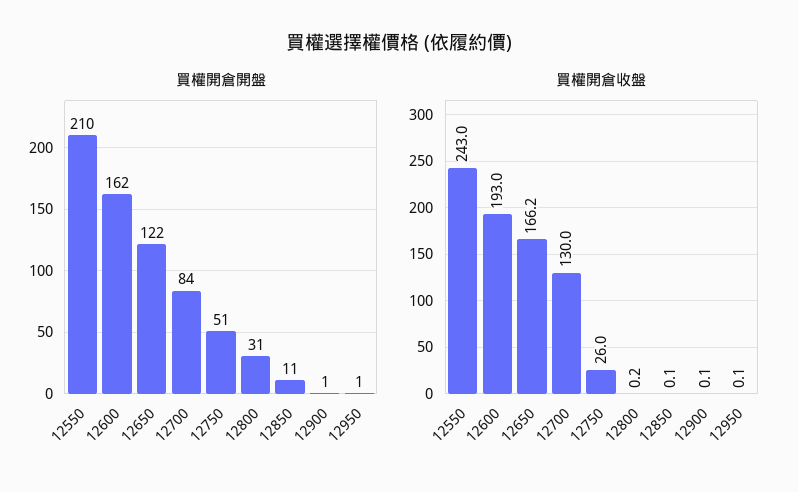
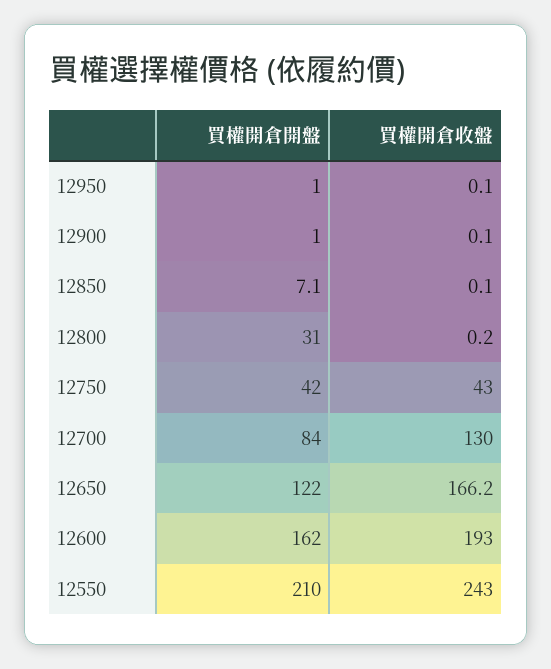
買權開倉開盤, 12750: 51 -> 42
買權開倉開盤, 12850: 11 -> 7.1
買權開倉收盤, 12750: 26 -> 43

